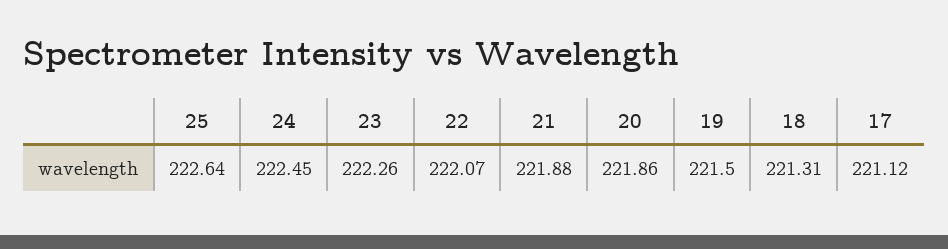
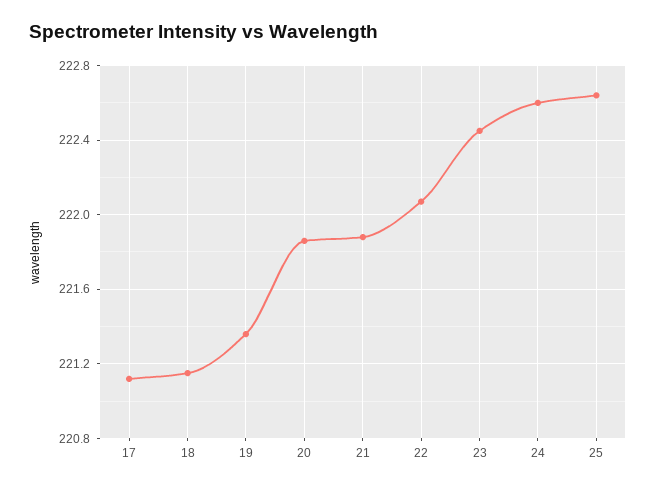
24: 222.45 -> 222.6
23: 222.26 -> 222.45
19: 221.5 -> 221.35
18: 221.31 -> 221.15

